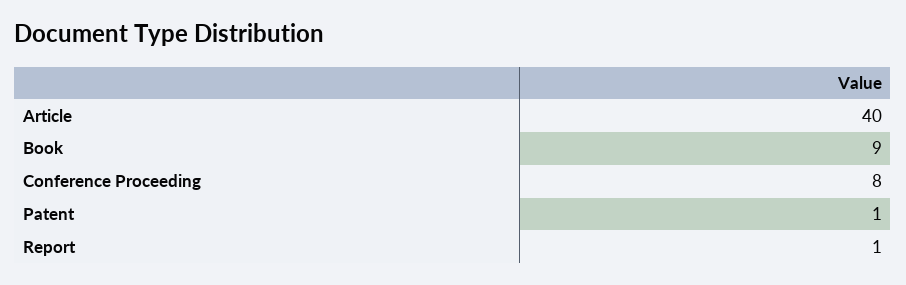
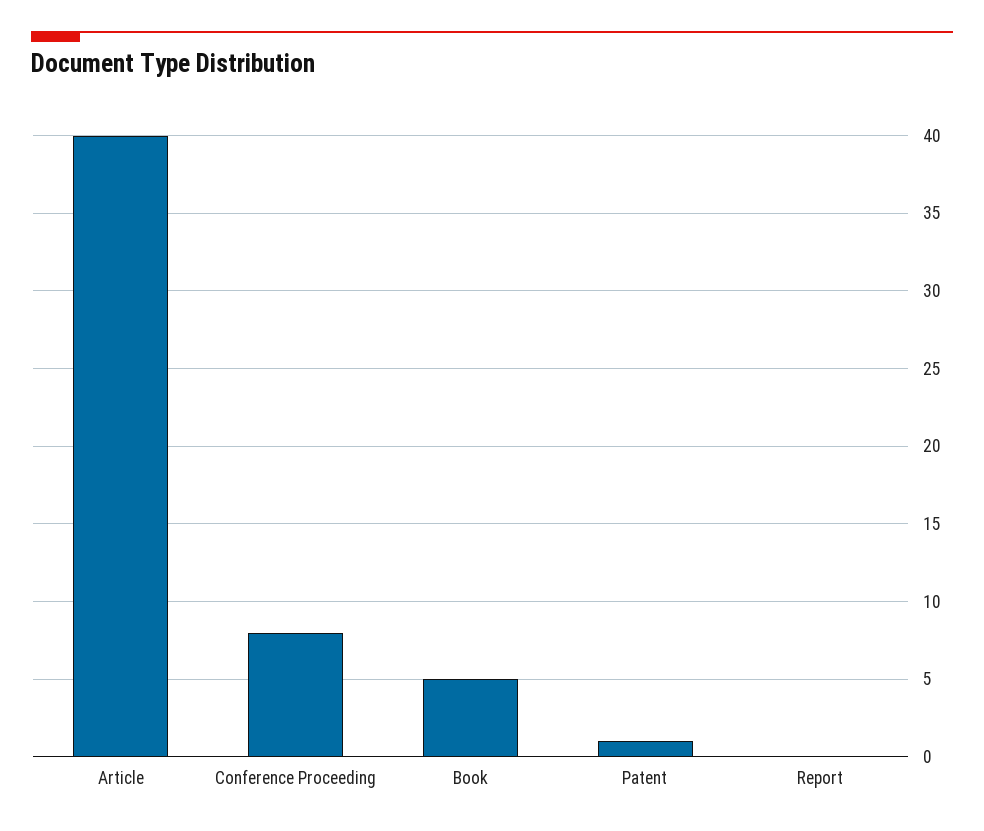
Book: 9 -> 5
Report: 1 -> 0

